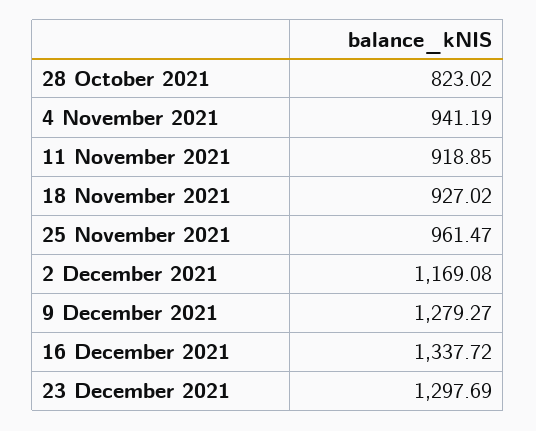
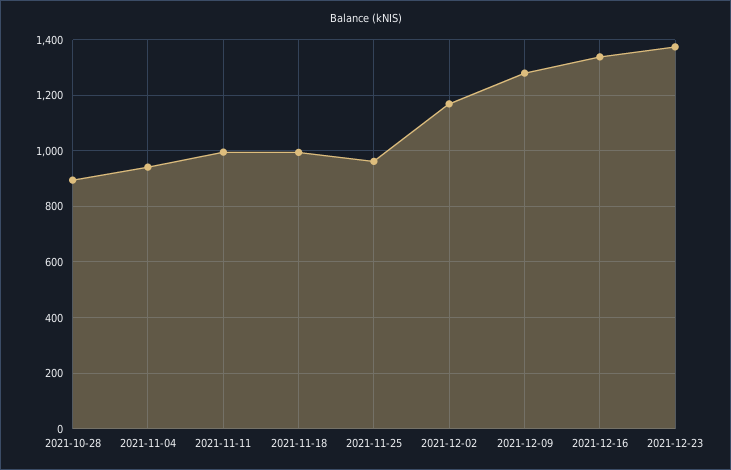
28 October 2021: 823.02 -> 900
11 November 2021: 918.85 -> 1000
18 November 2021: 927.02 -> 1000
23 December 2021: 1297.69 -> 1375

